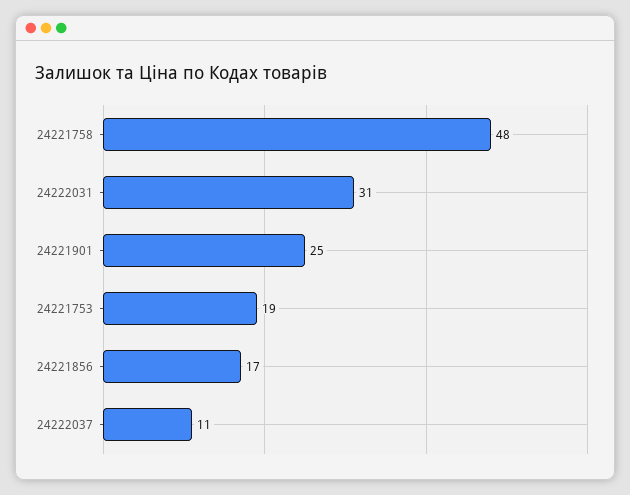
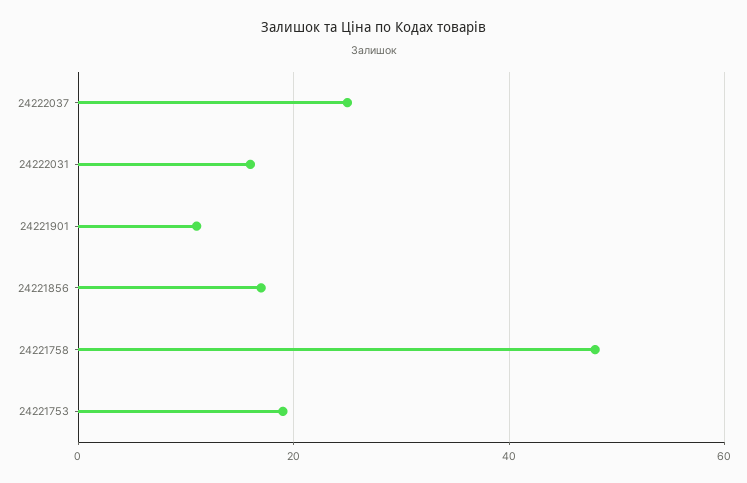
24222031: 31 -> 15
24221901: 25 -> 10
24222037: 11 -> 25

